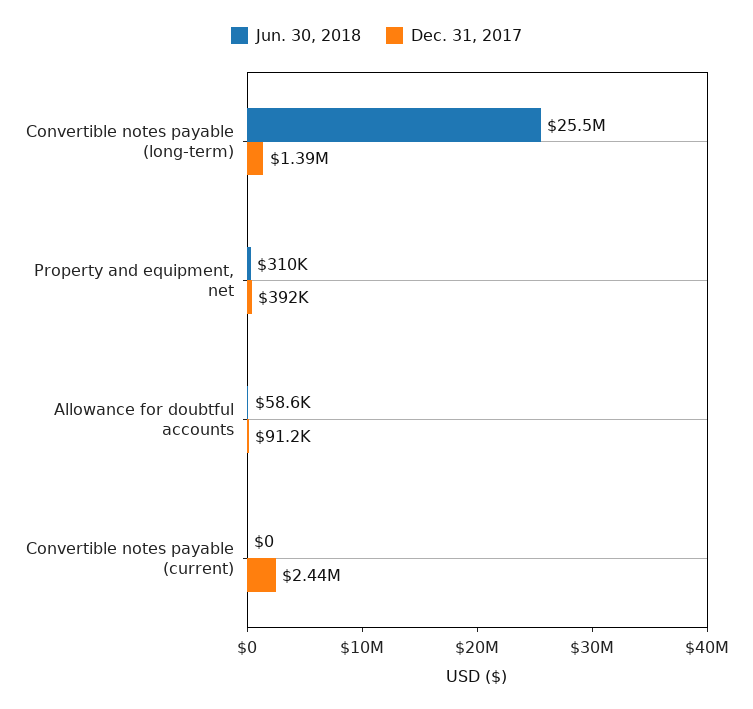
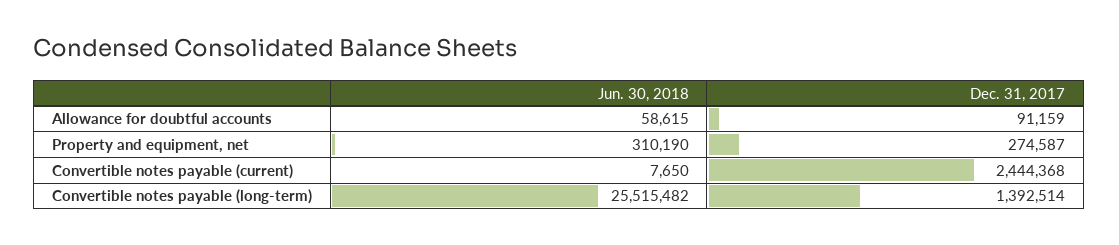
Dec. 31, 2017, Property and equipment, net: 392000 -> 274587
Jun. 30, 2018, Convertible notes payable (current): 0 -> 7650

